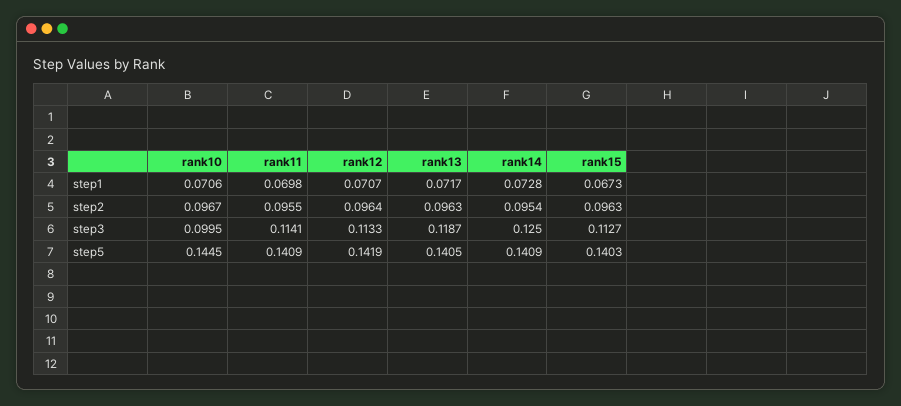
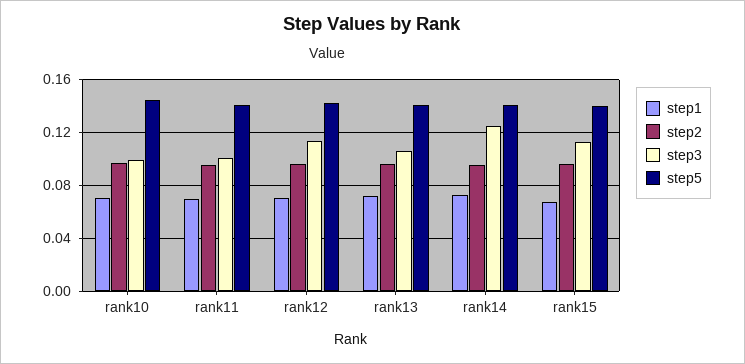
step3, rank11: 0.1141 -> 0.1
step3, rank13: 0.1187 -> 0.105

